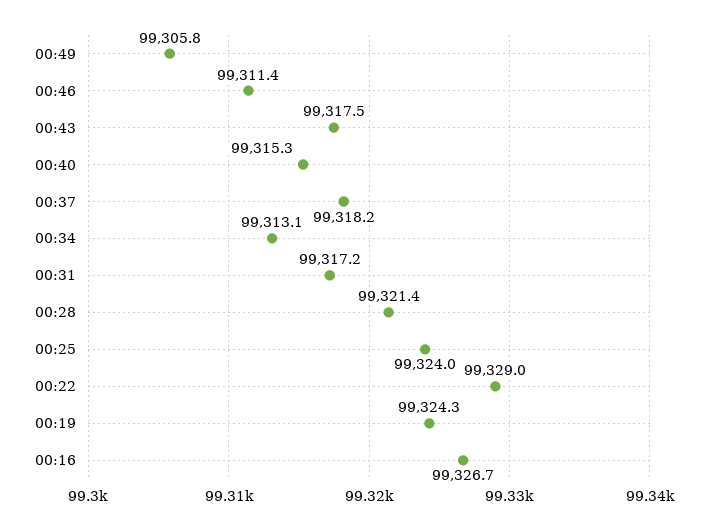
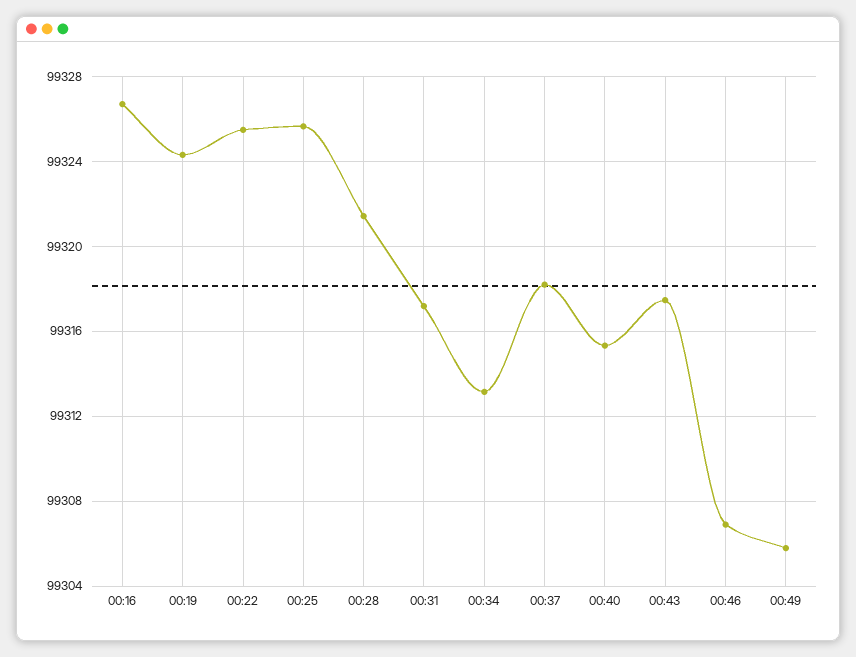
00:46: 99311.4 -> 99307
00:25: 99324 -> 99325.5
00:22: 99329 -> 99325.5

